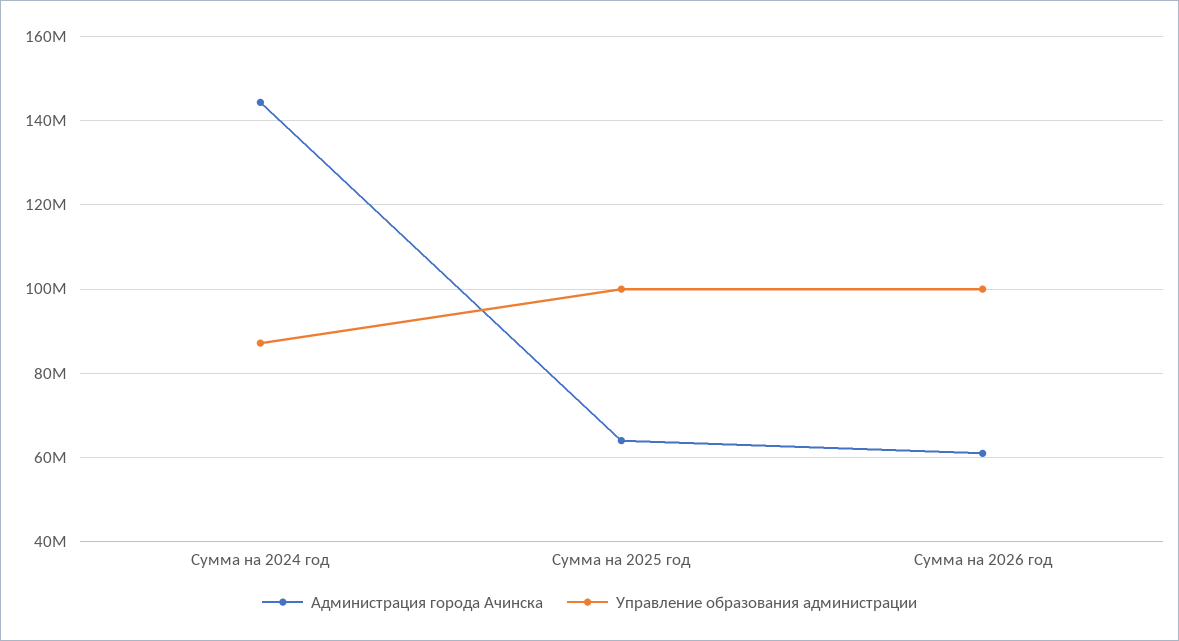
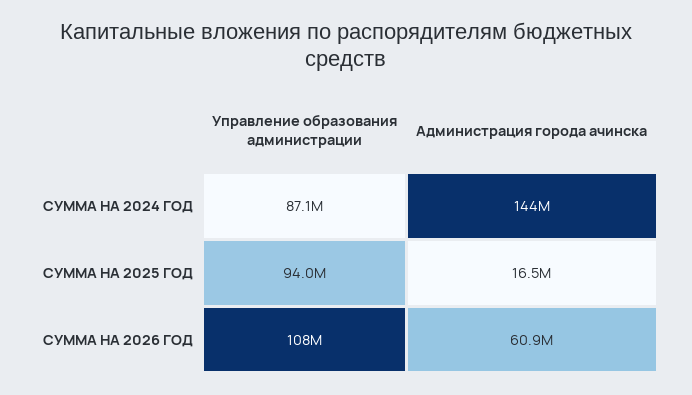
Администрация города Ачинска, Сумма на 2025 год: 64000000 -> 16500000
Управление образования администрации, Сумма на 2025 год: 100000000 -> 94000000
Управление образования администрации, Сумма на 2026 год: 100000000 -> 108000000

